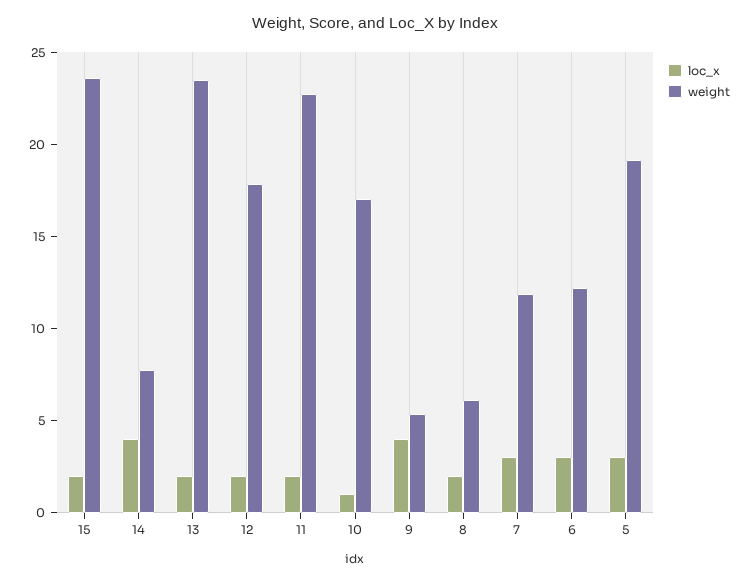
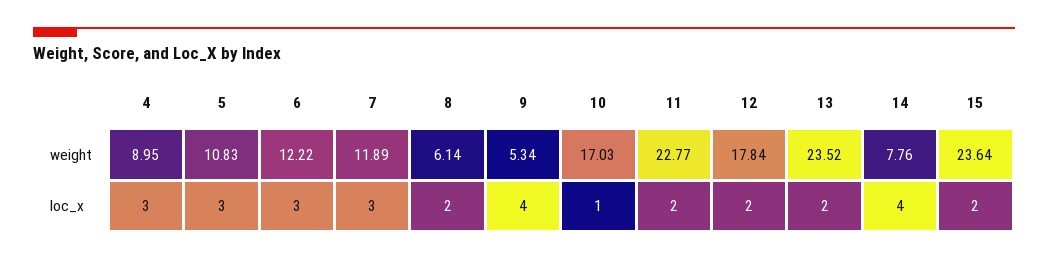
weight, 5: 19 -> 10.83
weight, 4: none -> 8.95
loc_x, 4: none -> 3

